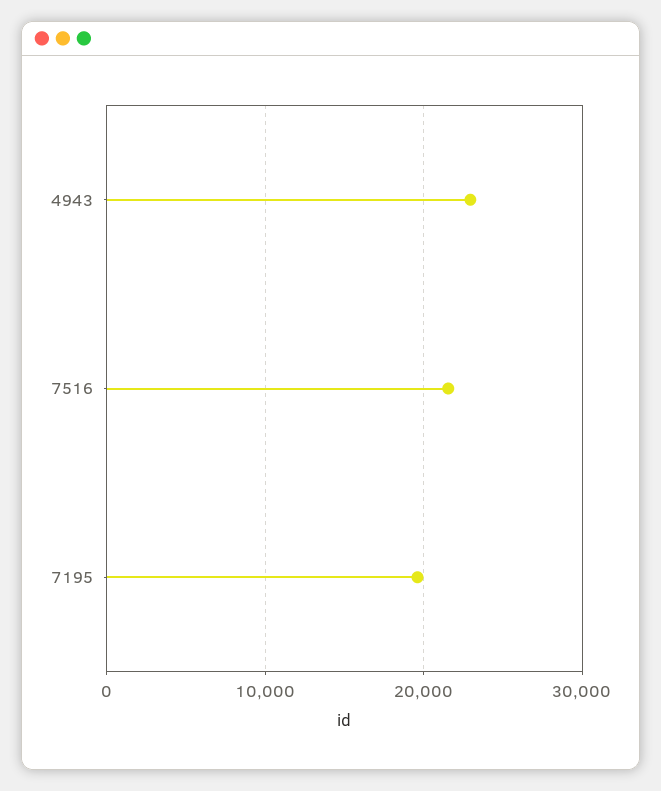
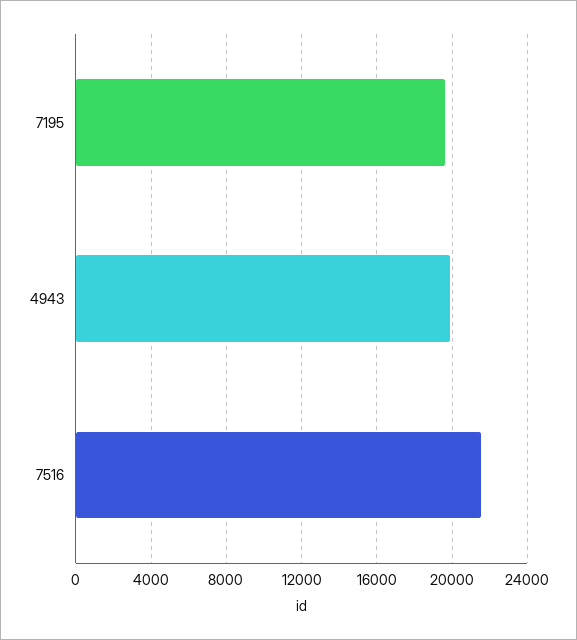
4943: 23000 -> 20000

